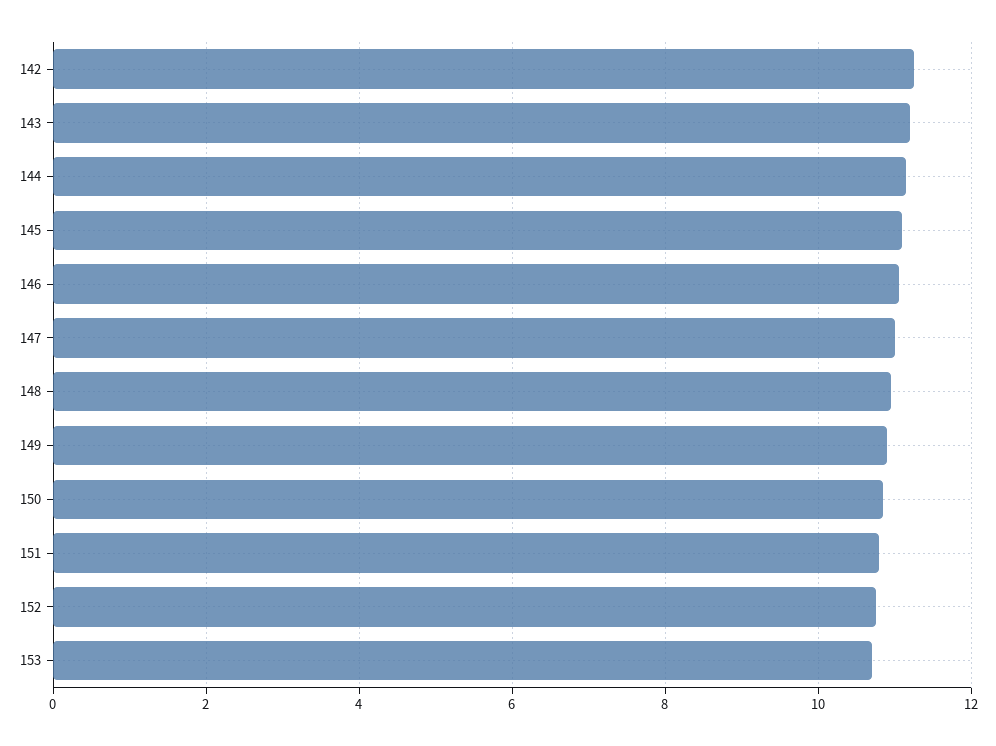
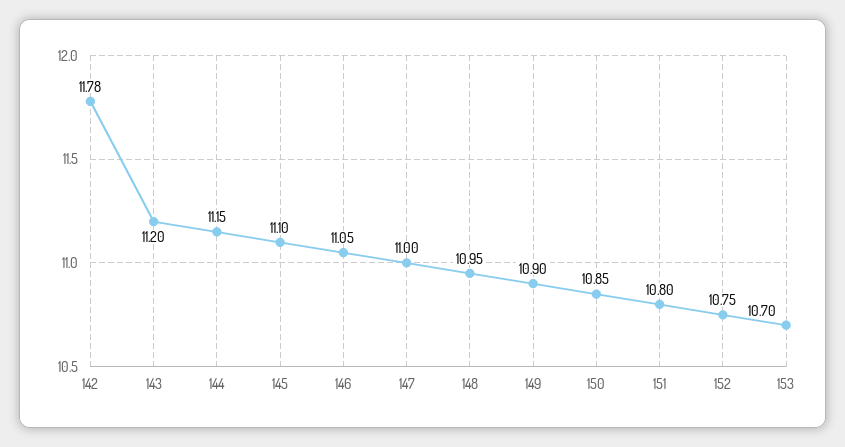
142: 11.2 -> 11.78

